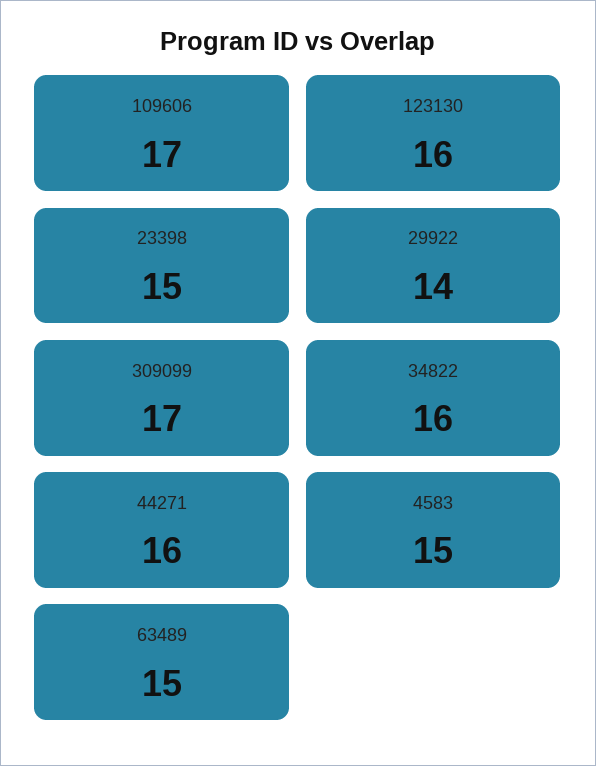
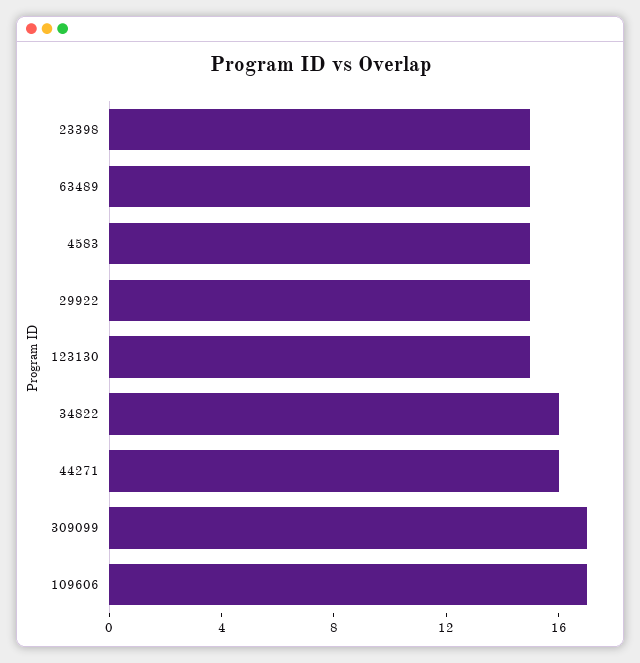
123130: 16 -> 15
29922: 14 -> 15

